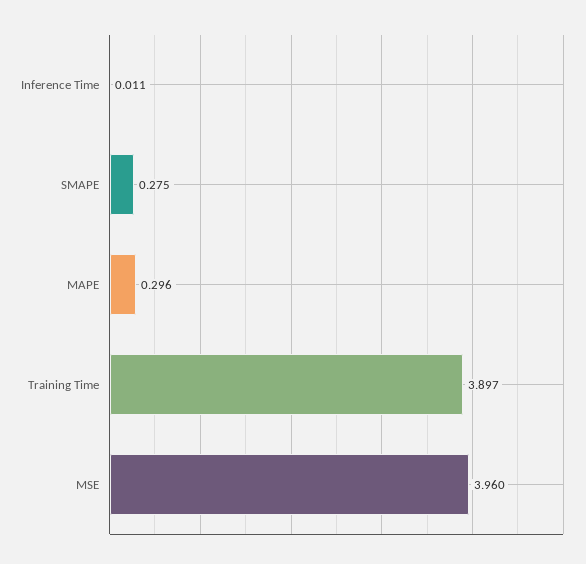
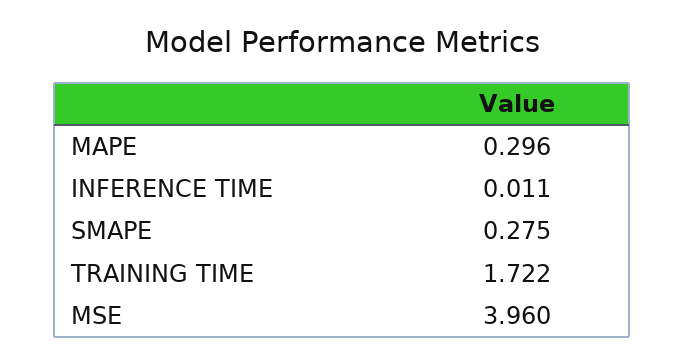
Training Time: 3.897 -> 1.722

